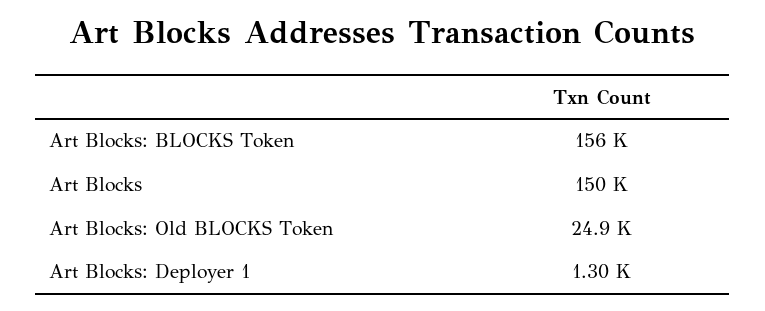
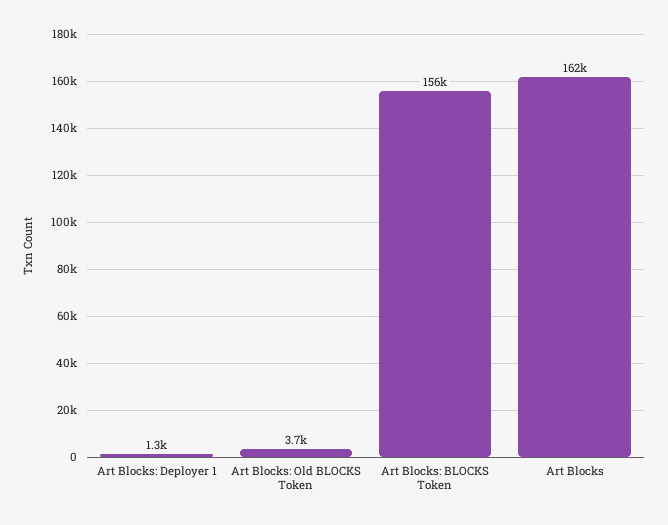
Art Blocks: 150000 -> 162000
Art Blocks: Old BLOCKS Token: 24900 -> 3700

